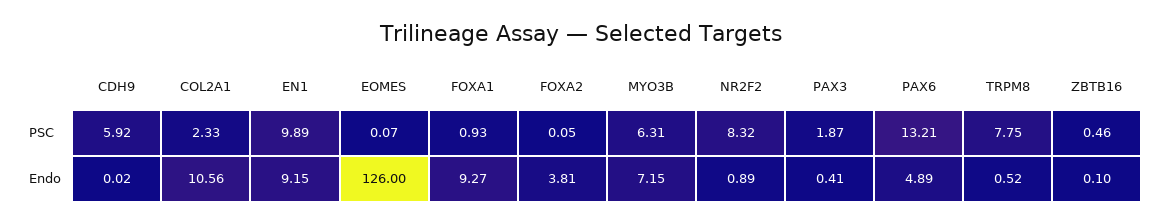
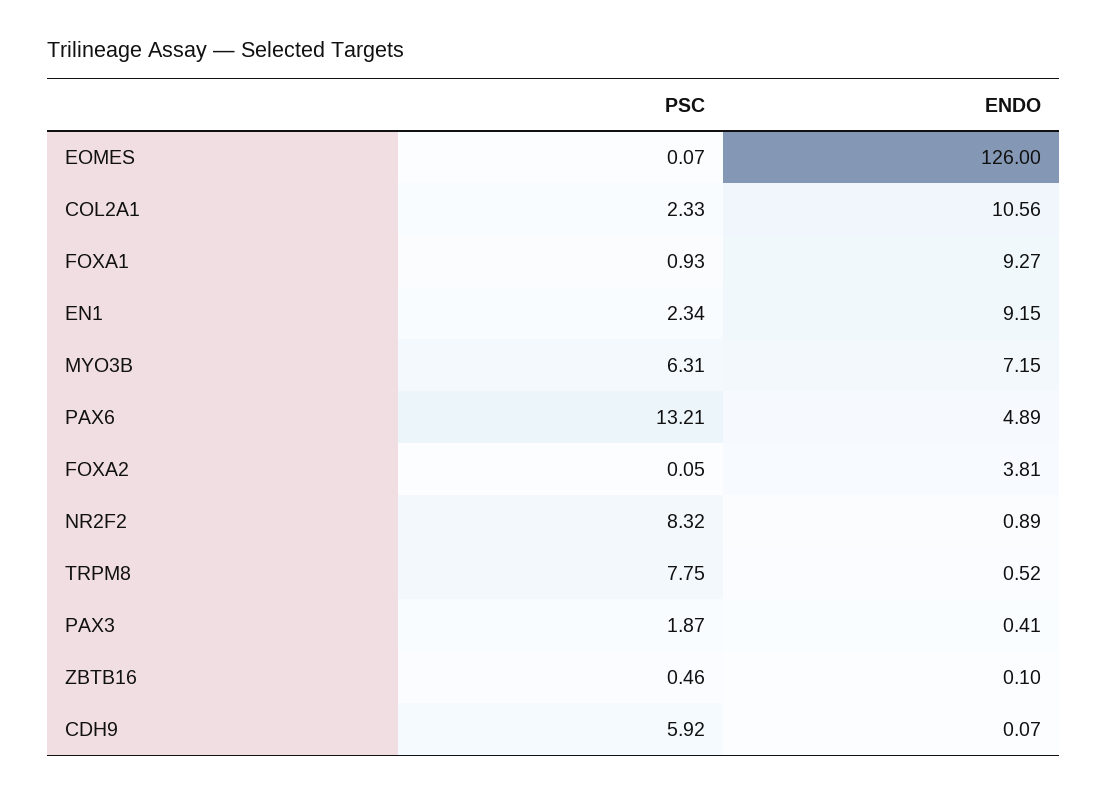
EN1, PSC: 9.89 -> 2.34
CDH9, Endo: 0.02 -> 0.07

